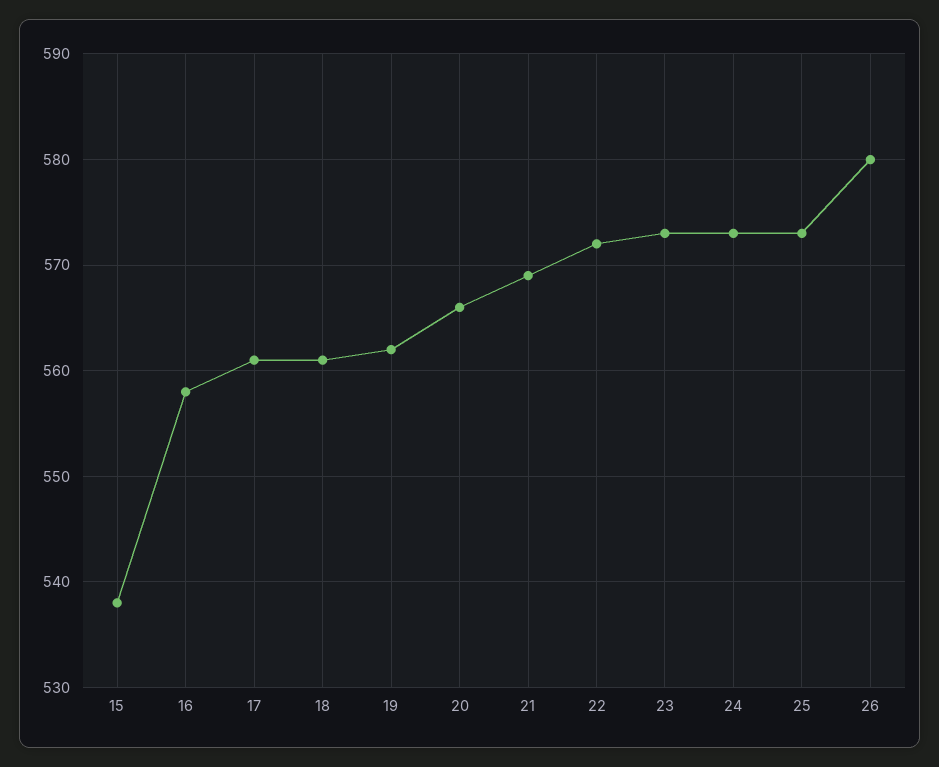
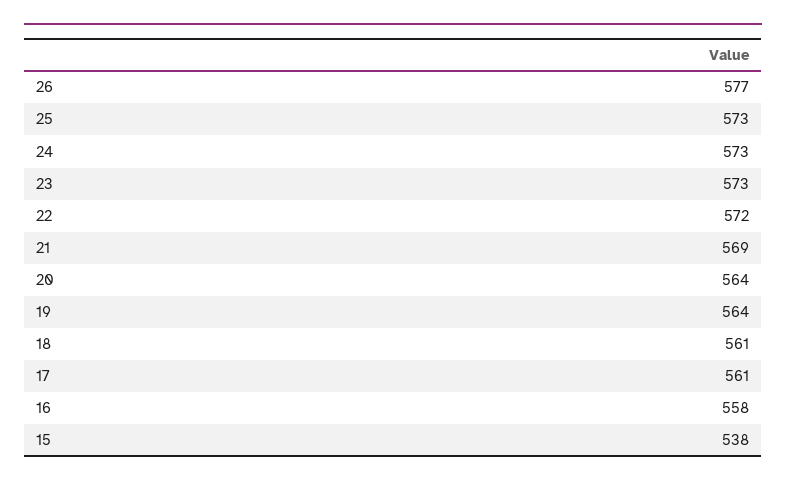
19: 562 -> 564
20: 566 -> 564
26: 580 -> 577

